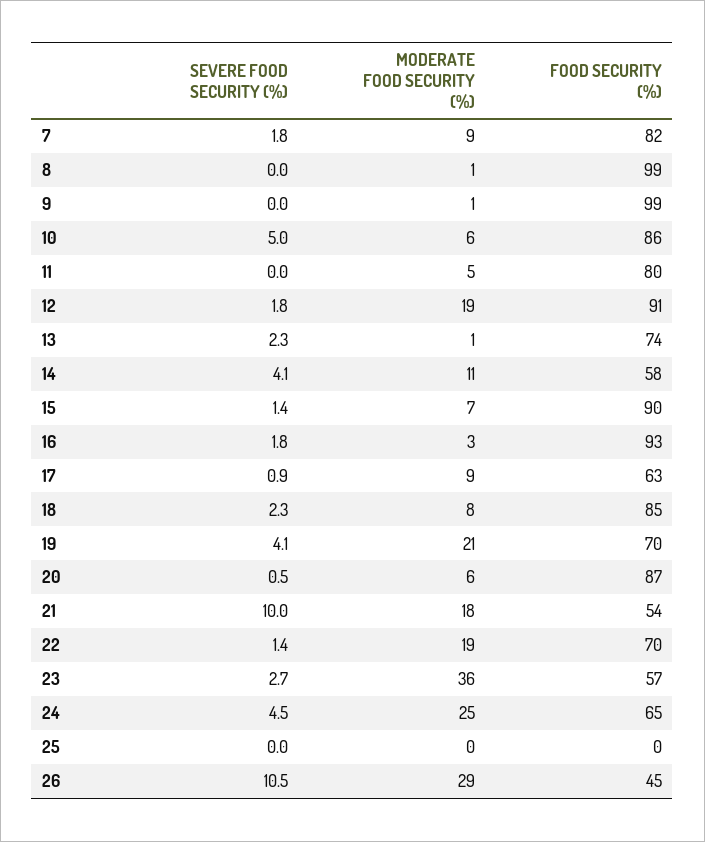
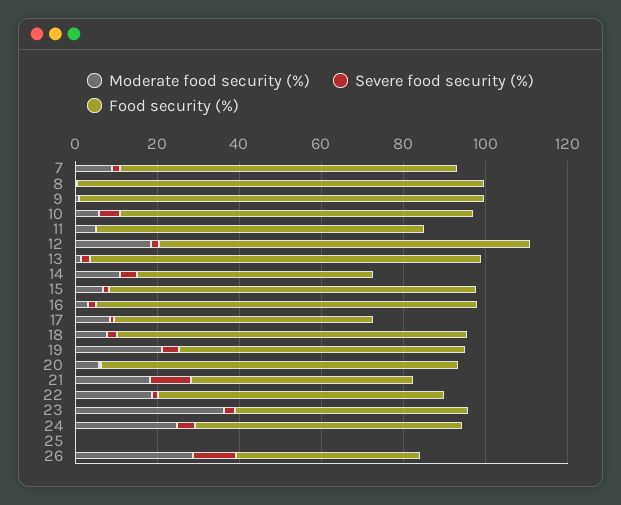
FOOD SECURITY (%), 13: 74 -> 95

